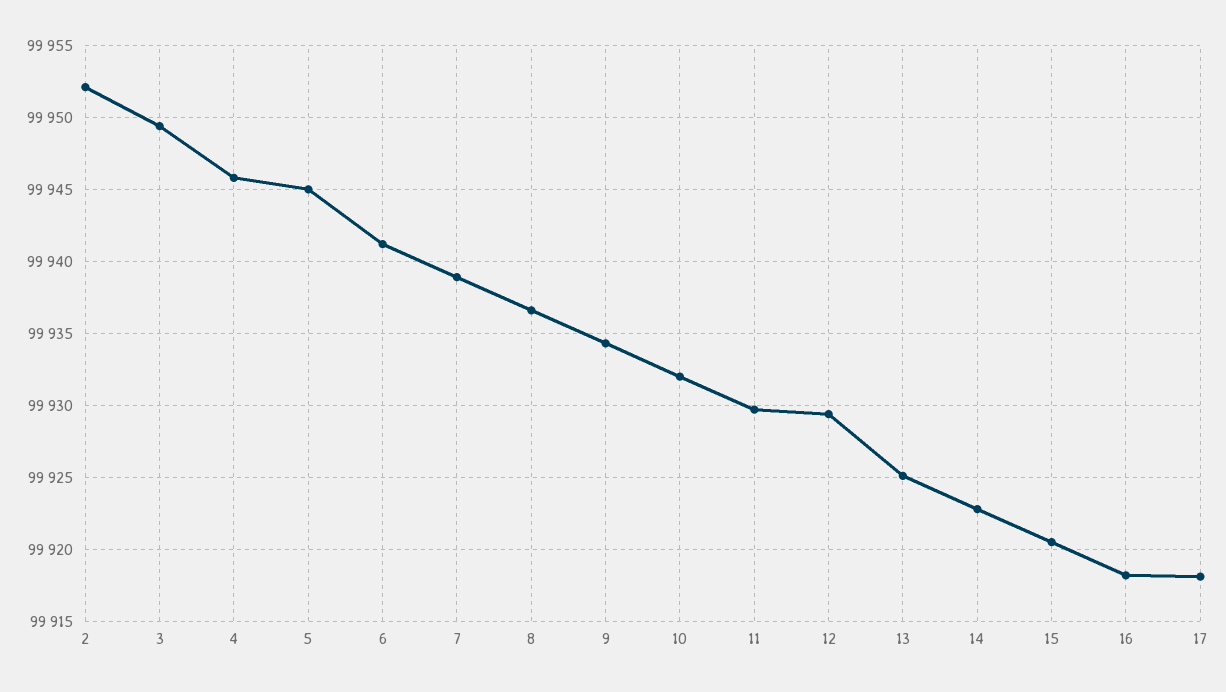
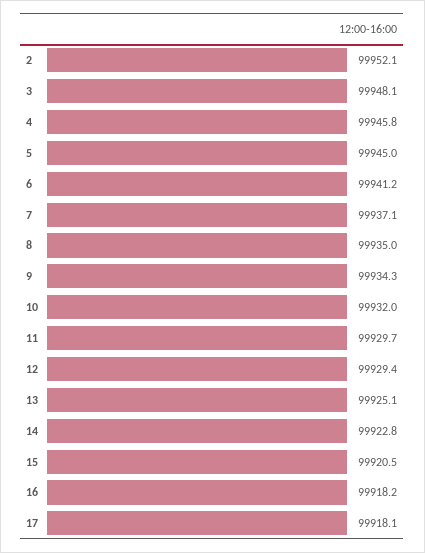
3: 99949.5 -> 99948.1
7: 99939 -> 99937.1
8: 99936.5 -> 99935

